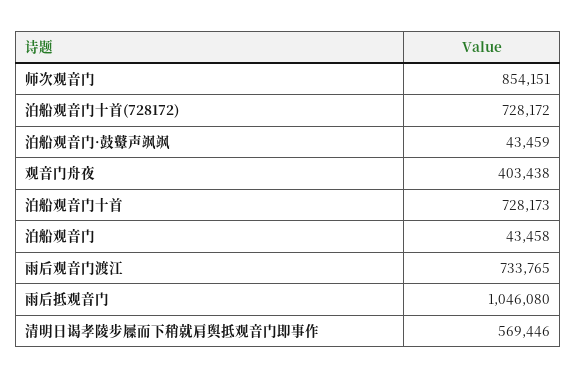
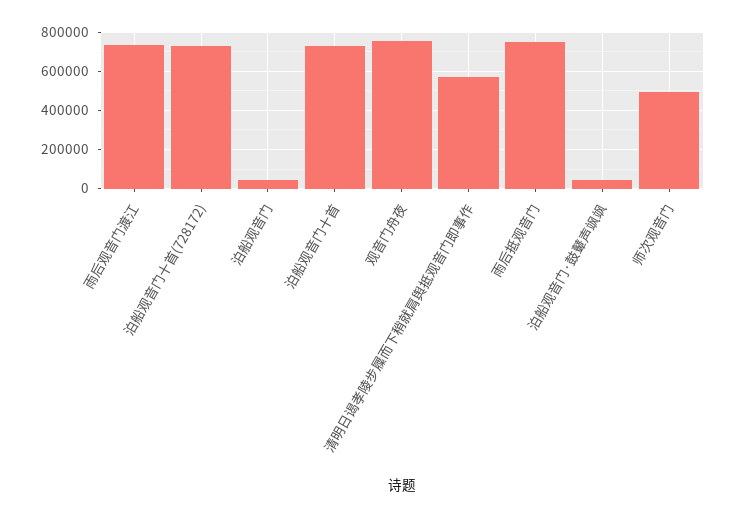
师次观音门: 854151 -> 500000
观音门舟夜: 403438 -> 750000
雨后抵观音门: 1046080 -> 750000

